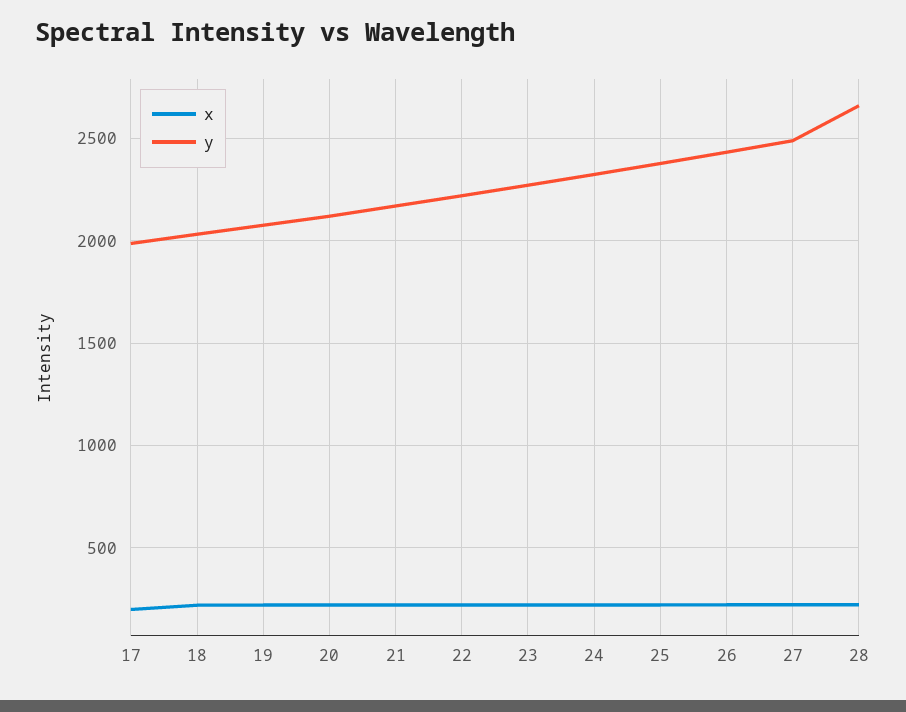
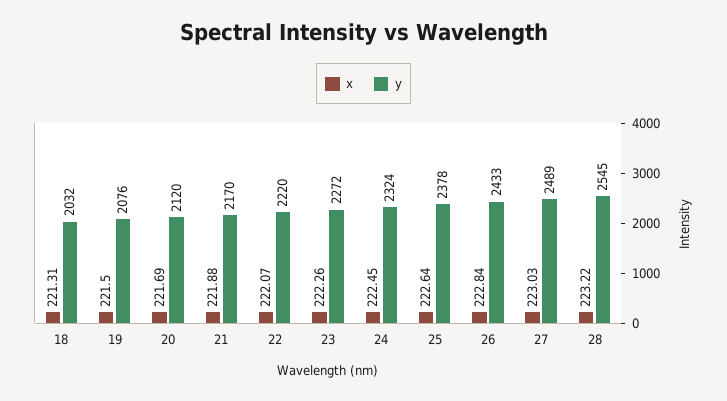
x, 17: 200 -> none
y, 17: 2000 -> none
y, 28: 2650 -> 2545

